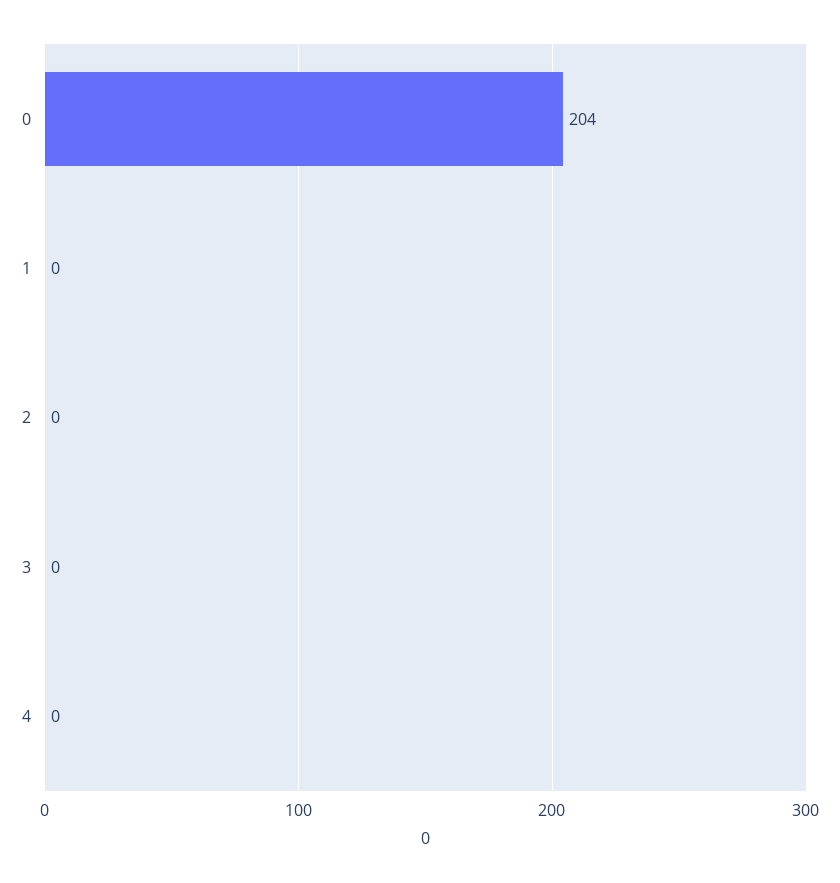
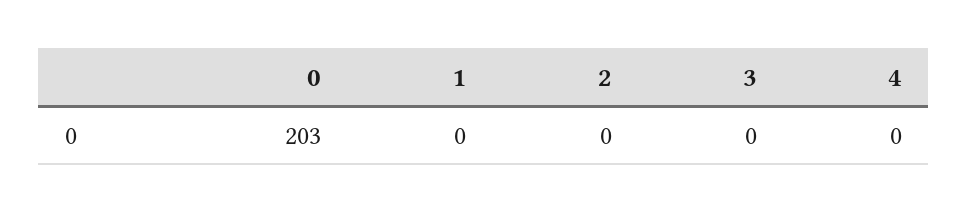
0: 204 -> 203

